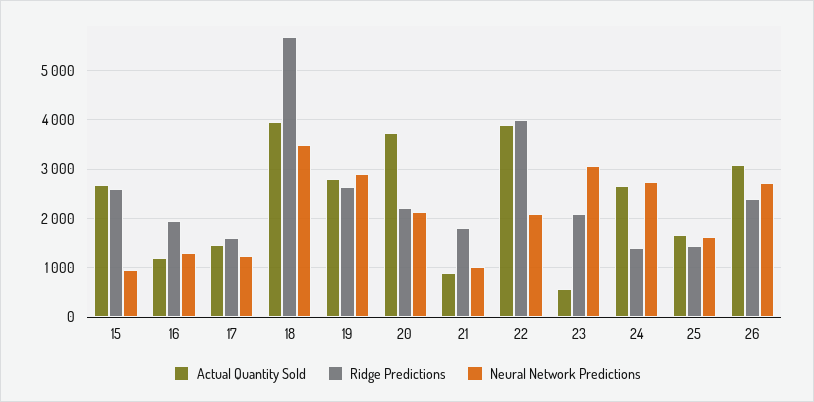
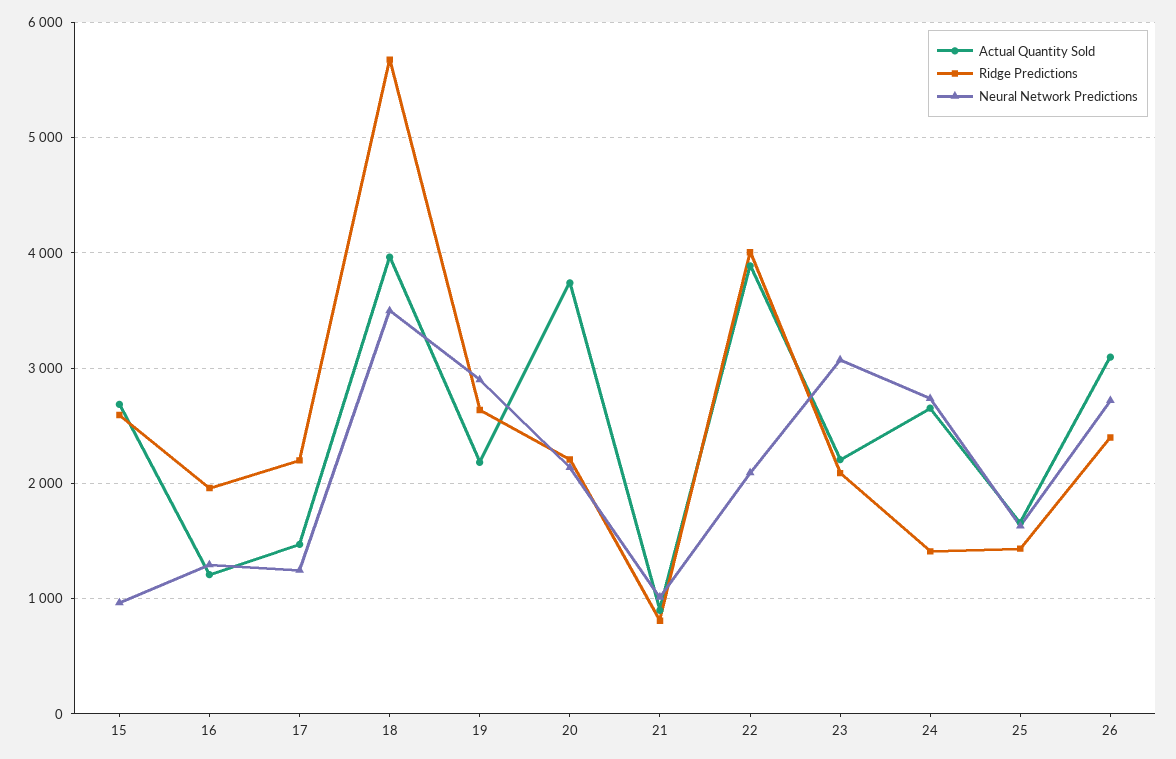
Ridge Predictions, 17: 1600 -> 2200
Actual Quantity Sold, 19: 2800 -> 2200
Ridge Predictions, 21: 1800 -> 800
Actual Quantity Sold, 23: 600 -> 2200

